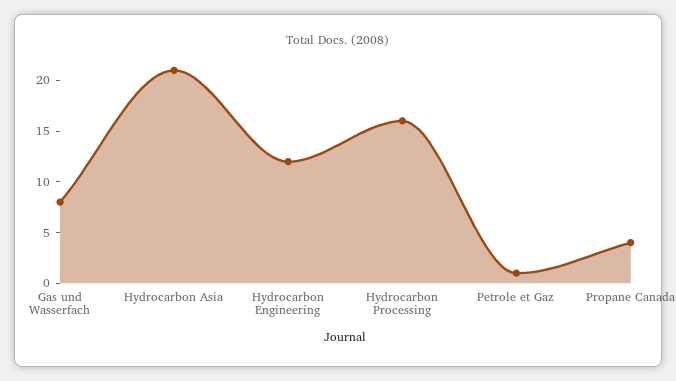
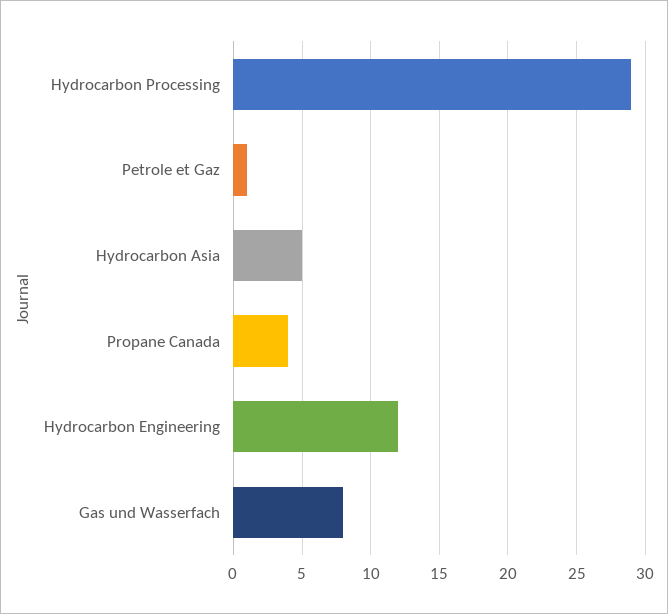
Hydrocarbon Asia: 21 -> 5
Hydrocarbon Processing: 16 -> 29

